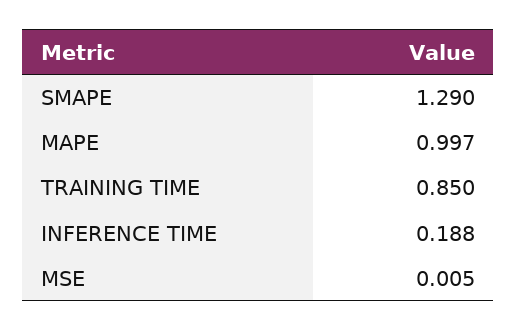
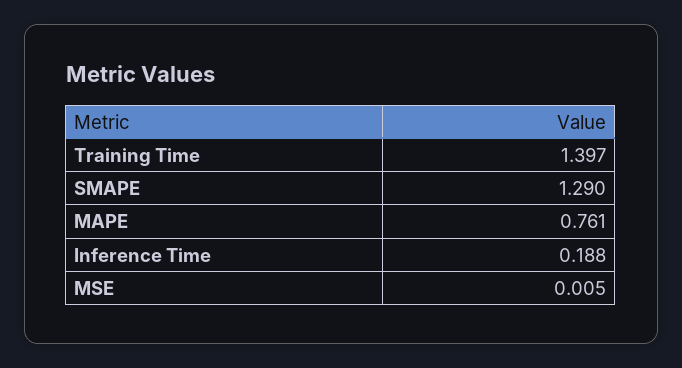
MAPE: 0.997 -> 0.761
TRAINING TIME: 0.85 -> 1.397

